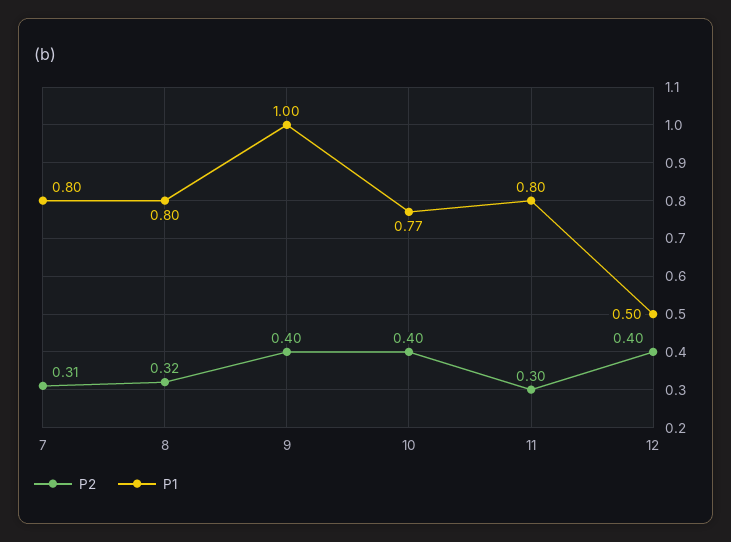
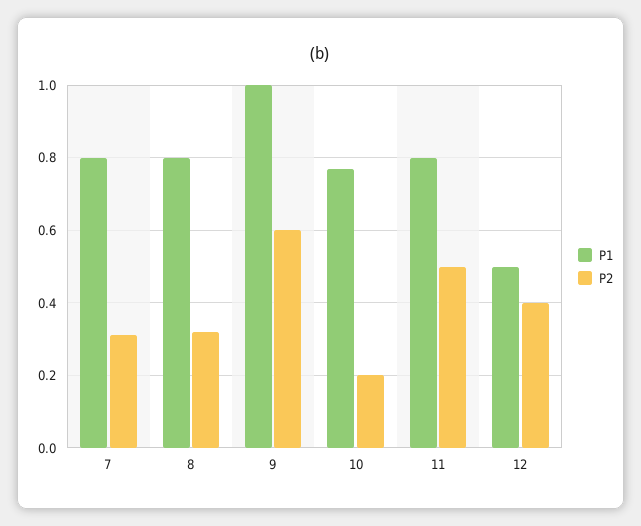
P2, 9: 0.4 -> 0.6
P2, 10: 0.4 -> 0.2
P2, 11: 0.3 -> 0.5

